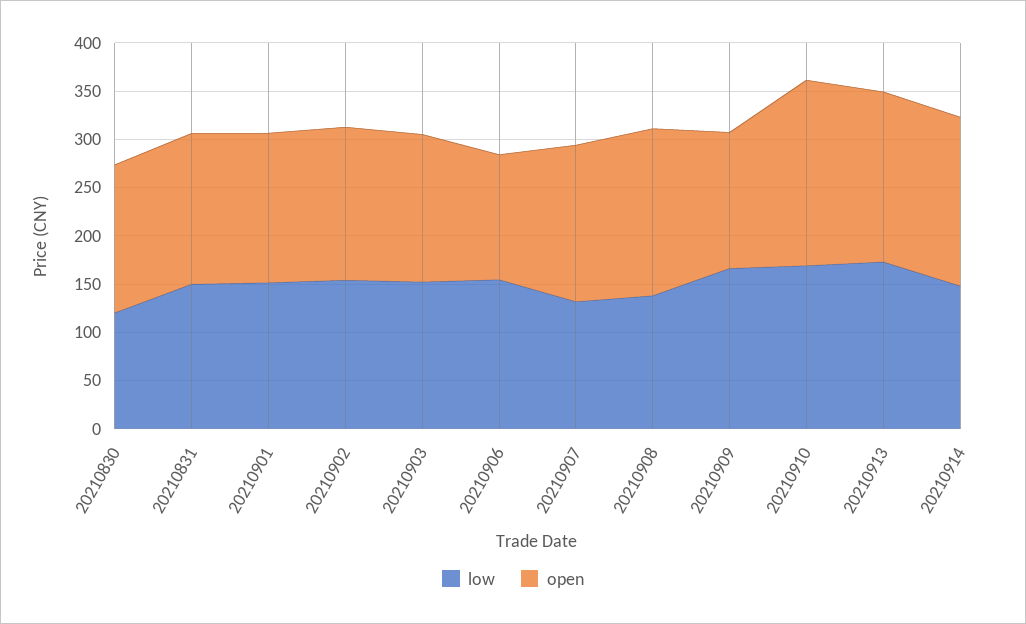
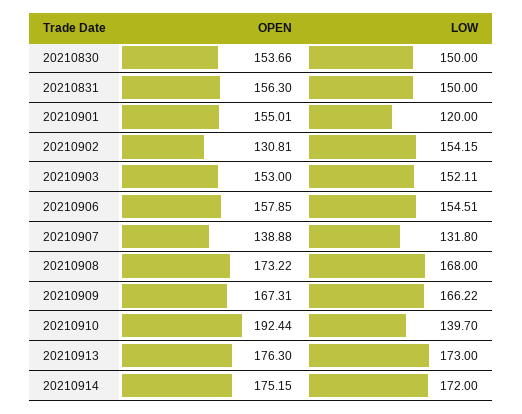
low, 20210830: 120 -> 150
low, 20210901: 150 -> 120
open, 20210902: 160 -> 130.81
open, 20210906: 130 -> 157.85
open, 20210907: 160 -> 138.88
low, 20210908: 140 -> 168
open, 20210909: 140 -> 167.31
low, 20210910: 170 -> 139.7
low, 20210914: 150 -> 172

